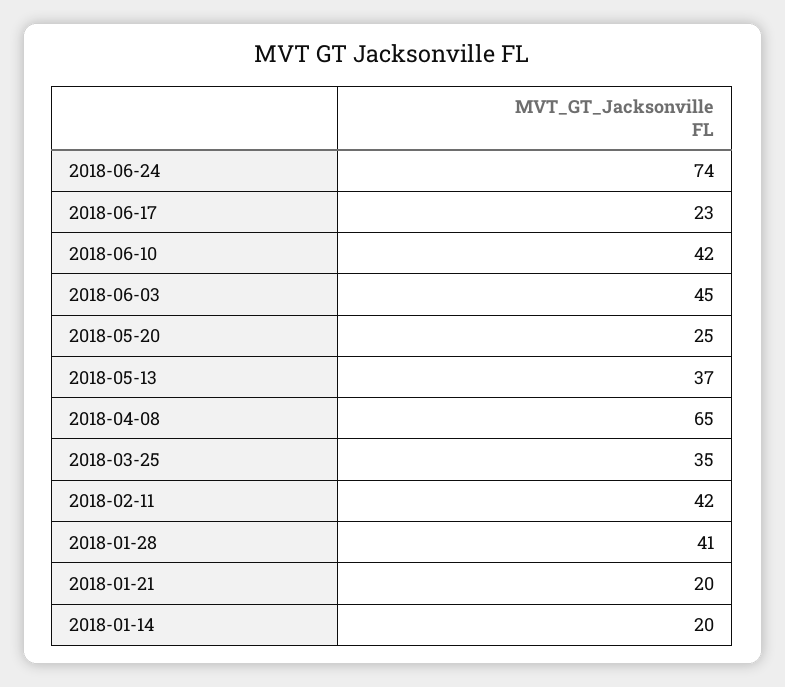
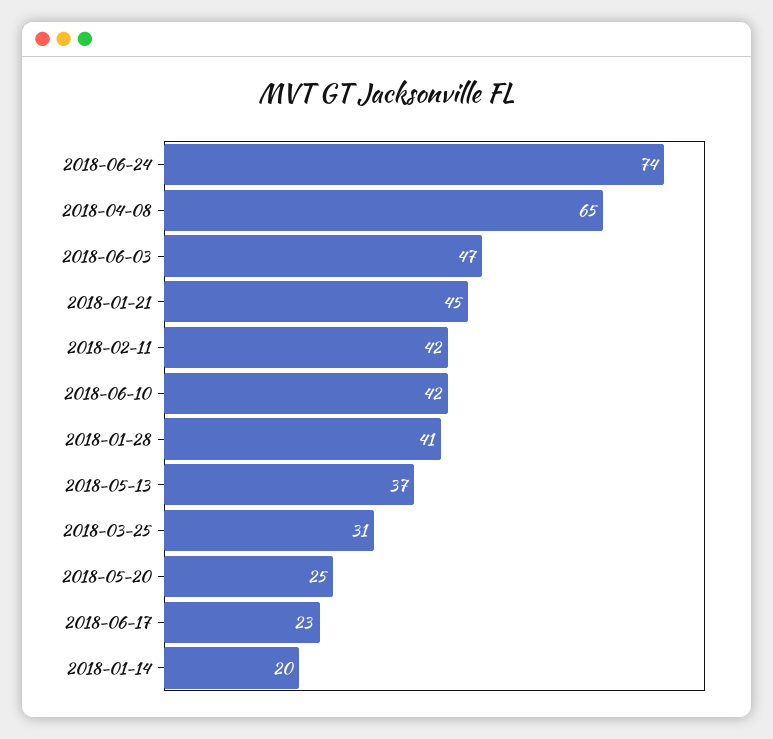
2018-06-03: 45 -> 47
2018-03-25: 35 -> 31
2018-01-21: 20 -> 45

